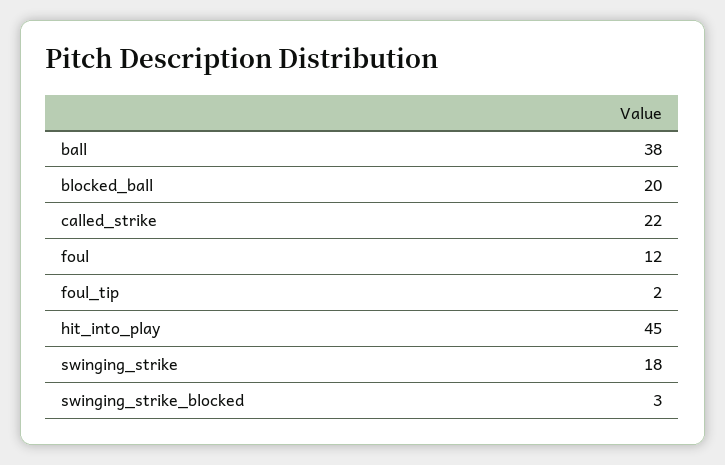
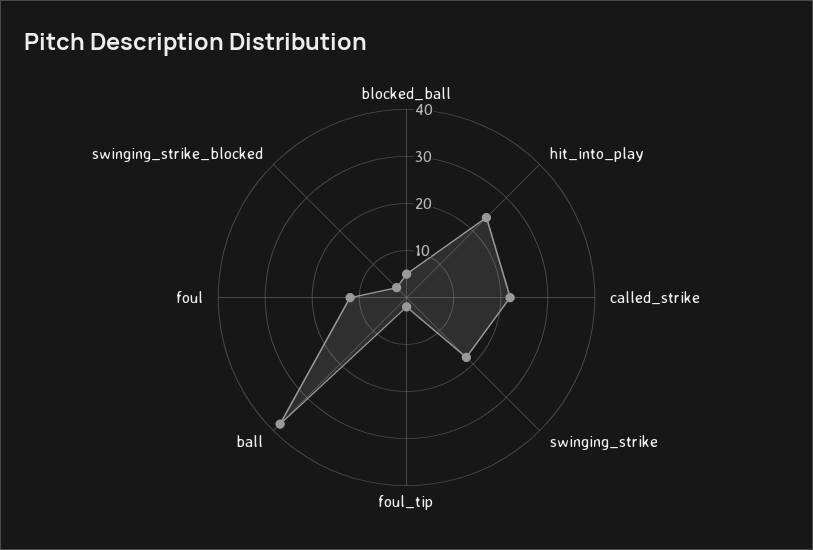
blocked_ball: 20 -> 5
hit_into_play: 45 -> 25

